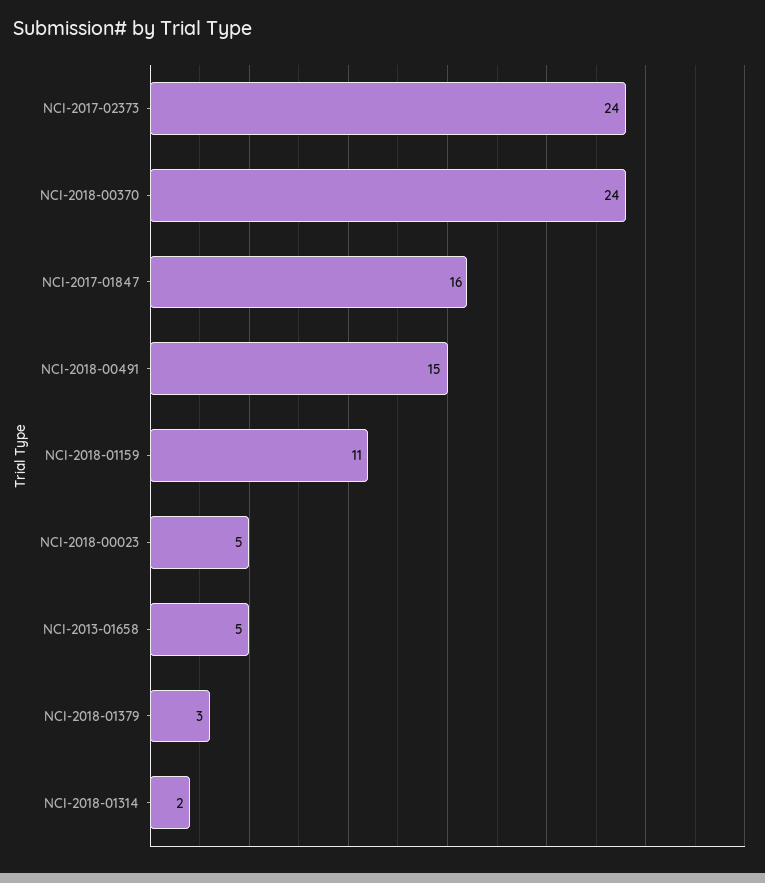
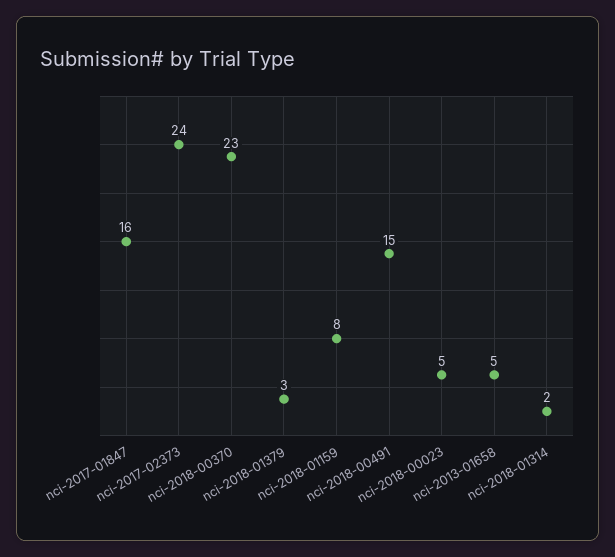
NCI-2018-00370: 24 -> 23
NCI-2018-01159: 11 -> 8

